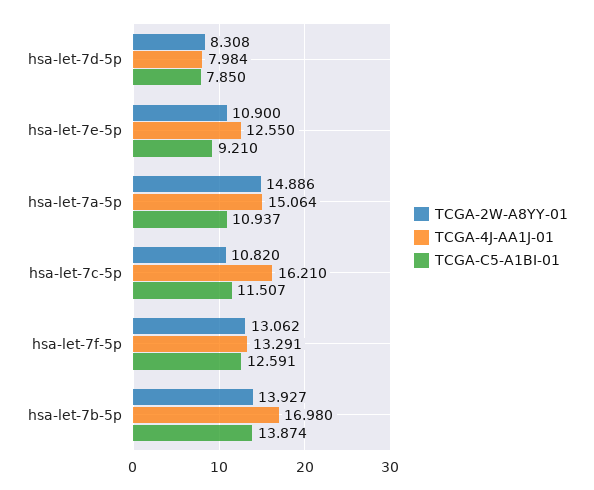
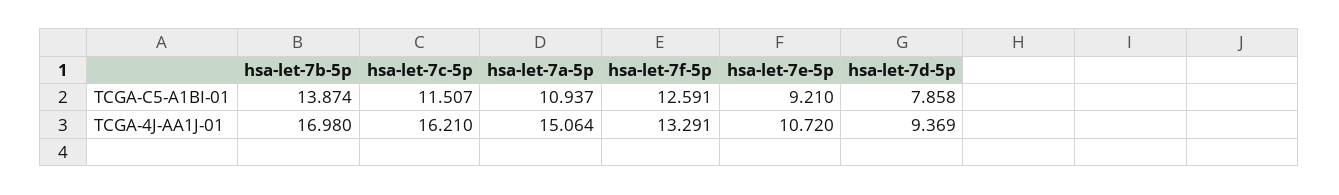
TCGA-2W-A8YY-01, hsa-let-7d-5p: 8.308 -> none
TCGA-4J-AA1J-01, hsa-let-7d-5p: 7.984 -> 9.369
TCGA-C5-A1BI-01, hsa-let-7d-5p: 7.85 -> 7.858
TCGA-2W-A8YY-01, hsa-let-7e-5p: 10.9 -> none
TCGA-4J-AA1J-01, hsa-let-7e-5p: 12.55 -> 10.72
TCGA-2W-A8YY-01, hsa-let-7a-5p: 14.886 -> none
TCGA-2W-A8YY-01, hsa-let-7c-5p: 10.82 -> none
TCGA-2W-A8YY-01, hsa-let-7f-5p: 13.062 -> none
TCGA-2W-A8YY-01, hsa-let-7b-5p: 13.927 -> none

